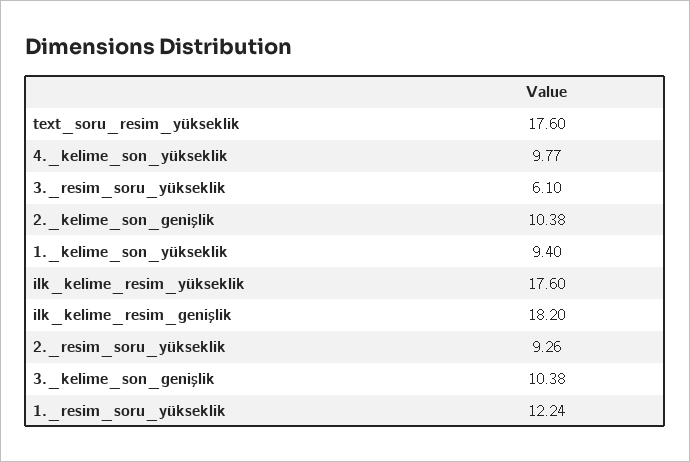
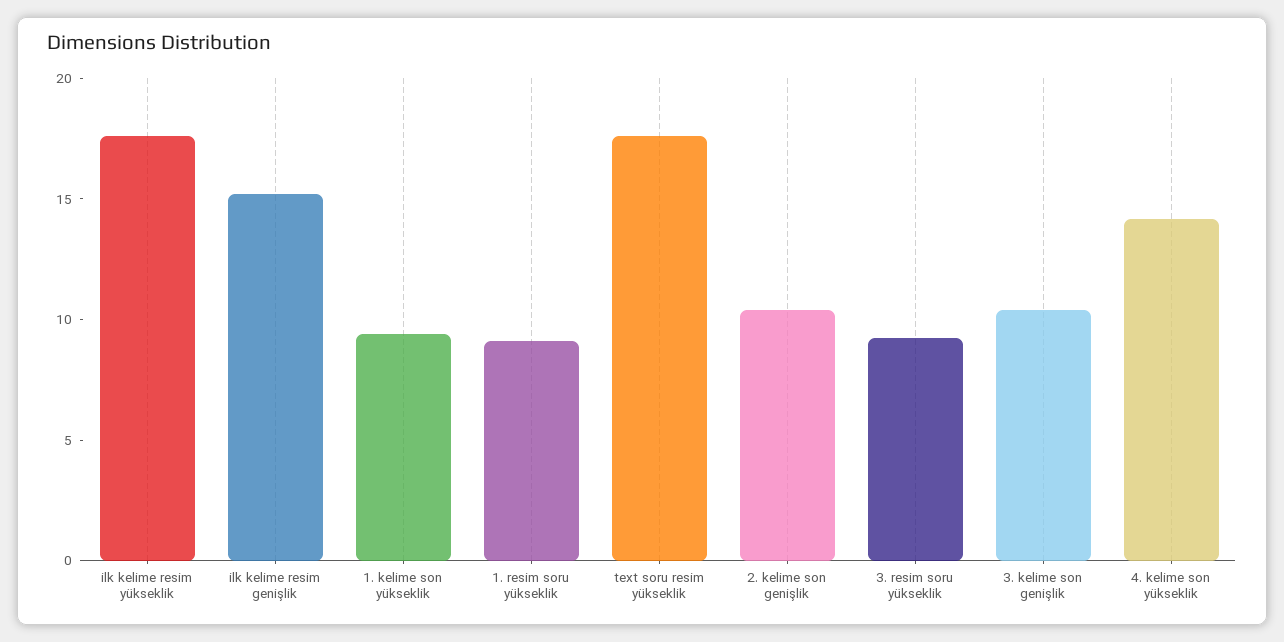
4._kelime_son_yükseklik: 9.77 -> 14
3._resim_soru_yükseklik: 6.1 -> 9
ilk_kelime_resim_genişlik: 18.2 -> 15
2._resim_soru_yükseklik: 9.26 -> none
1._resim_soru_yükseklik: 12.24 -> 9

